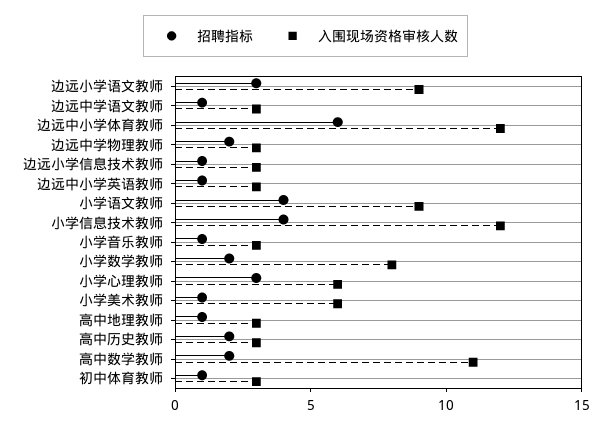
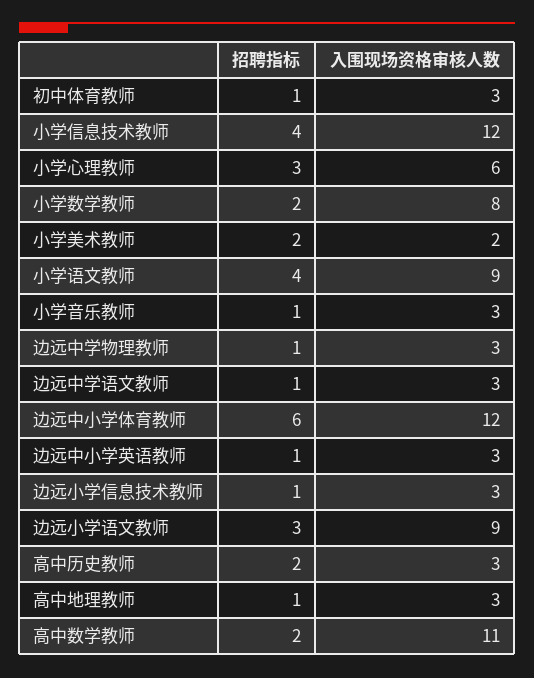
招聘指标, 边远中学物理教师: 2 -> 1
招聘指标, 小学美术教师: 1 -> 2
入围现场资格审核人数, 小学美术教师: 6 -> 2

